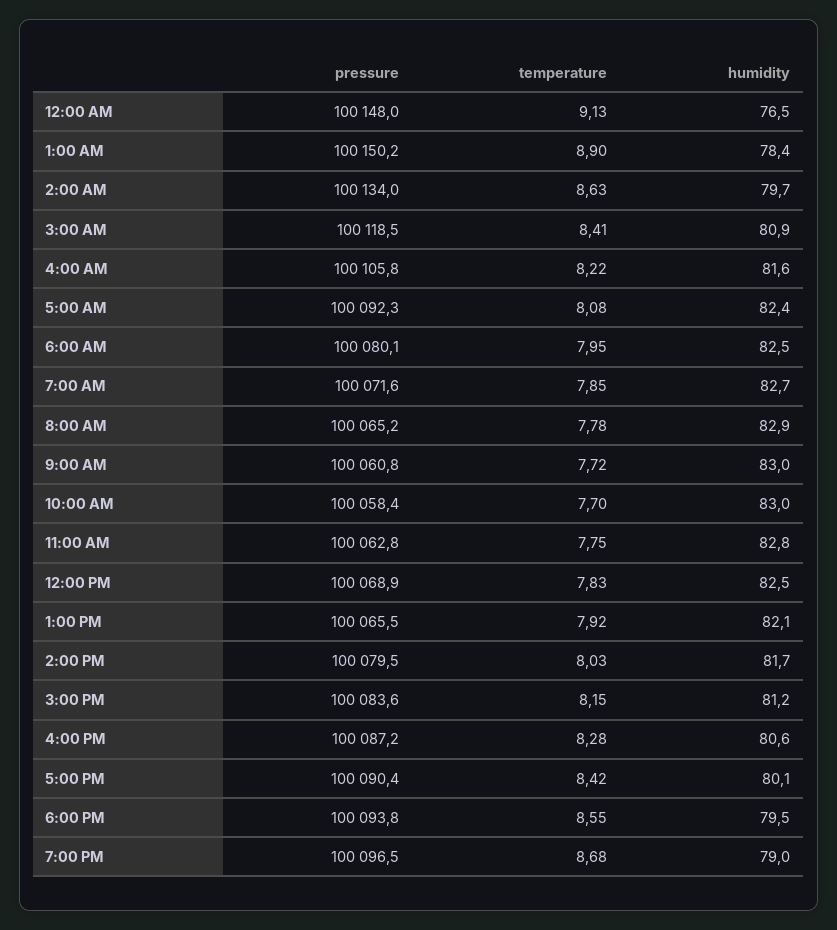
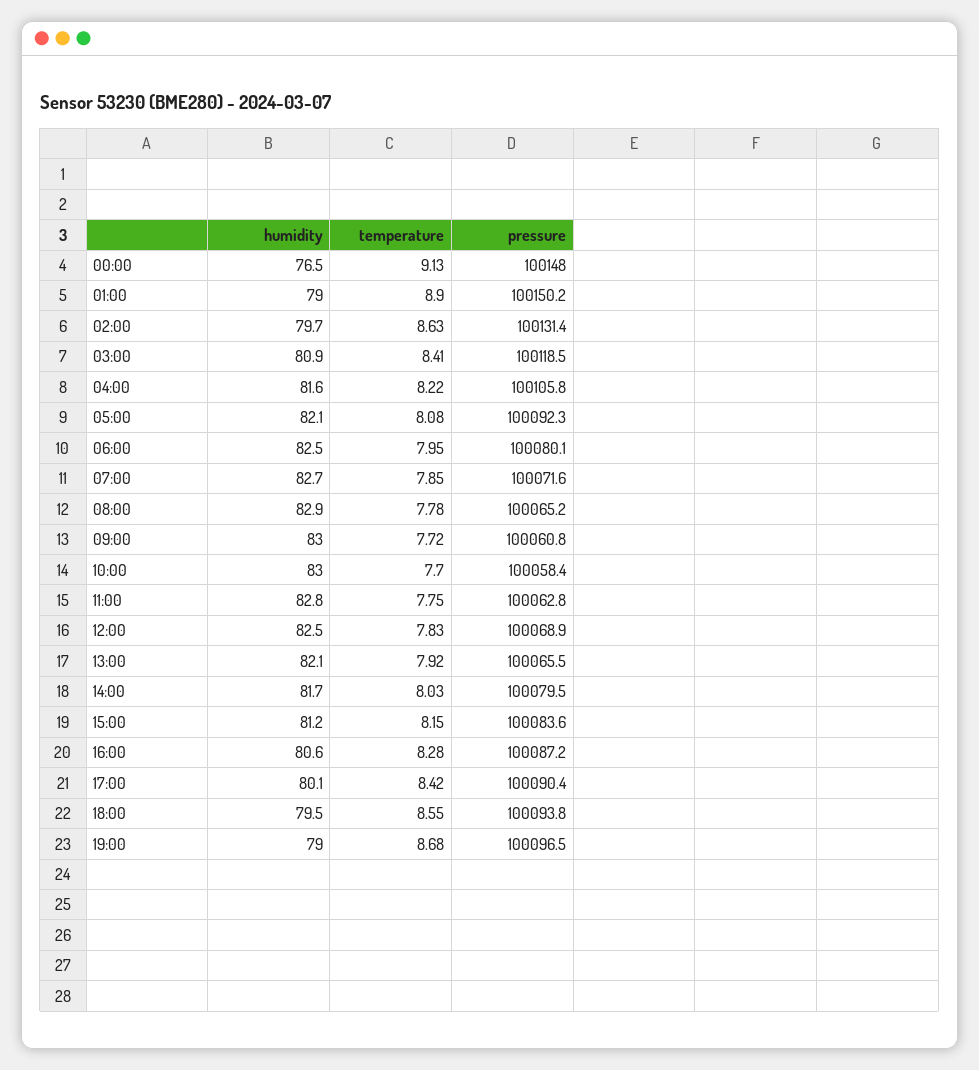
humidity, 1:00 AM: 78.4 -> 79
pressure, 2:00 AM: 100134 -> 100131.4
humidity, 5:00 AM: 82.4 -> 82.1

